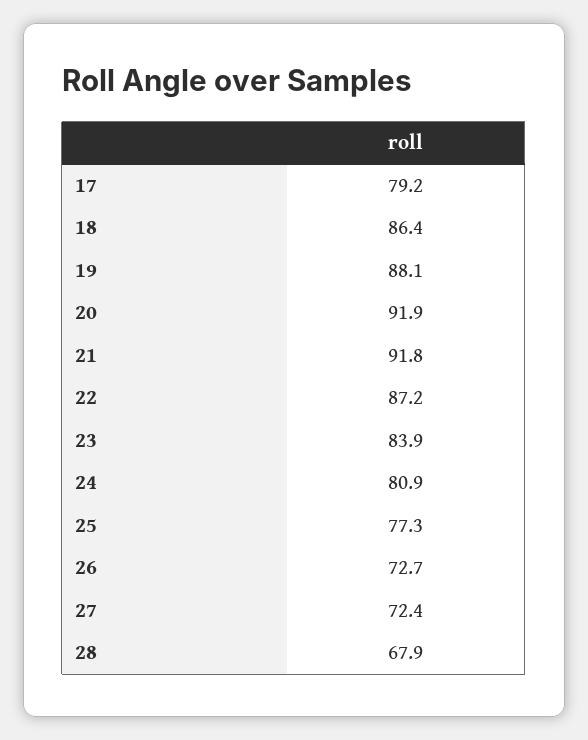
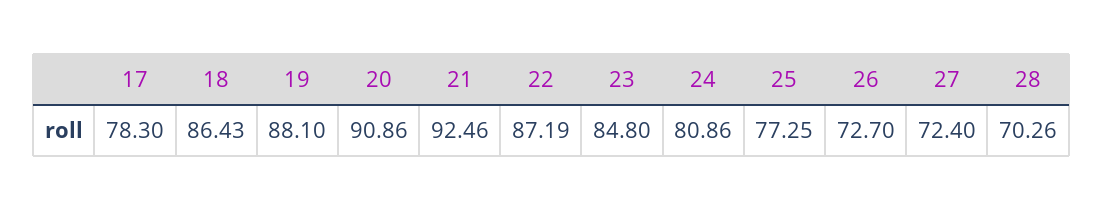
17: 79.2 -> 78.3
20: 91.9 -> 90.86
21: 91.8 -> 92.46
23: 83.9 -> 84.8
28: 67.9 -> 70.26

